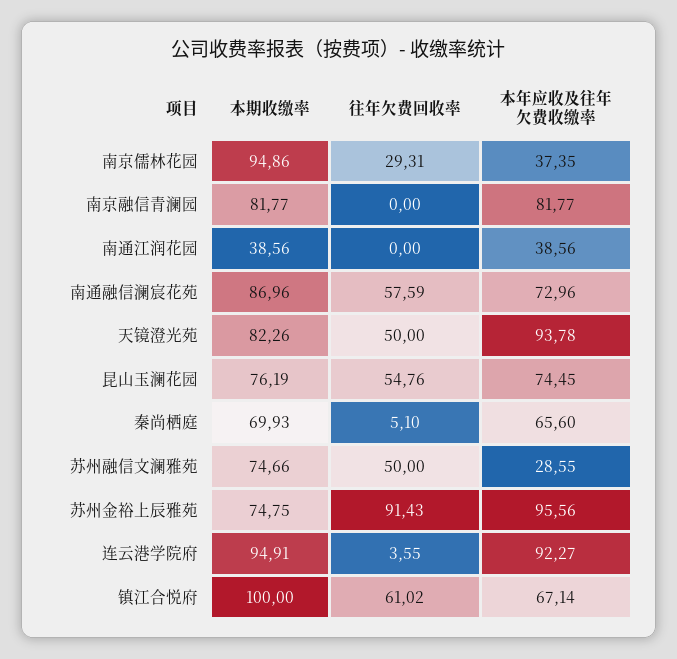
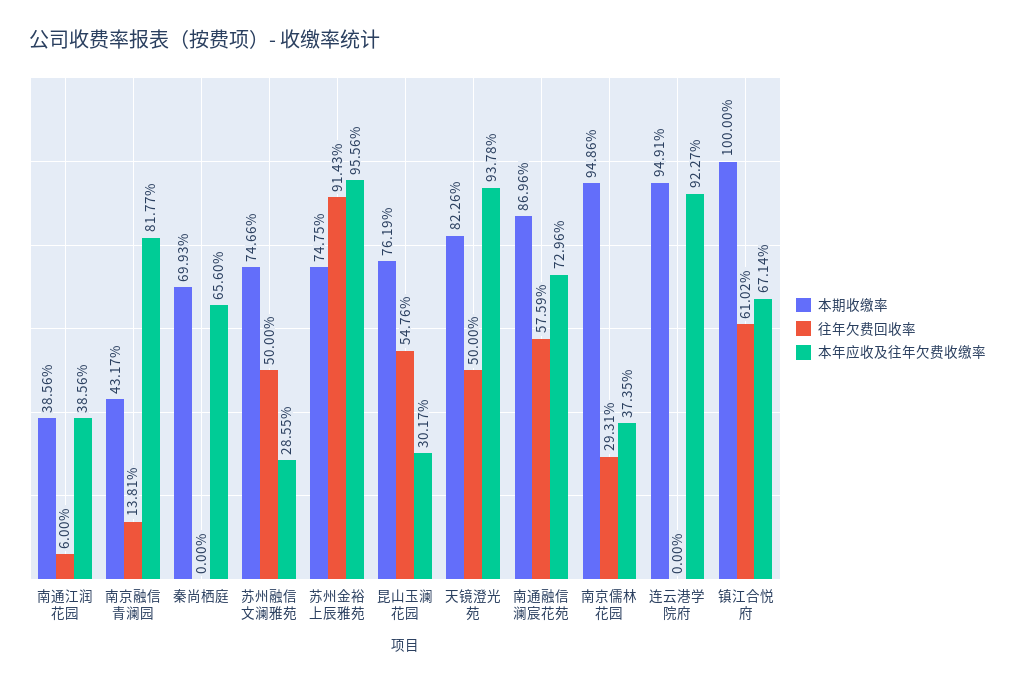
本期收缴率, 南京融信青澜园: 81.77 -> 43.17
往年欠费回收率, 南京融信青澜园: 0 -> 13.81
往年欠费回收率, 南通江润花园: 0 -> 6
本年应收及往年欠费收缴率, 昆山玉澜花园: 74.45 -> 30.17
往年欠费回收率, 秦尚栖庭: 5.1 -> 0
往年欠费回收率, 连云港学院府: 3.55 -> 0

